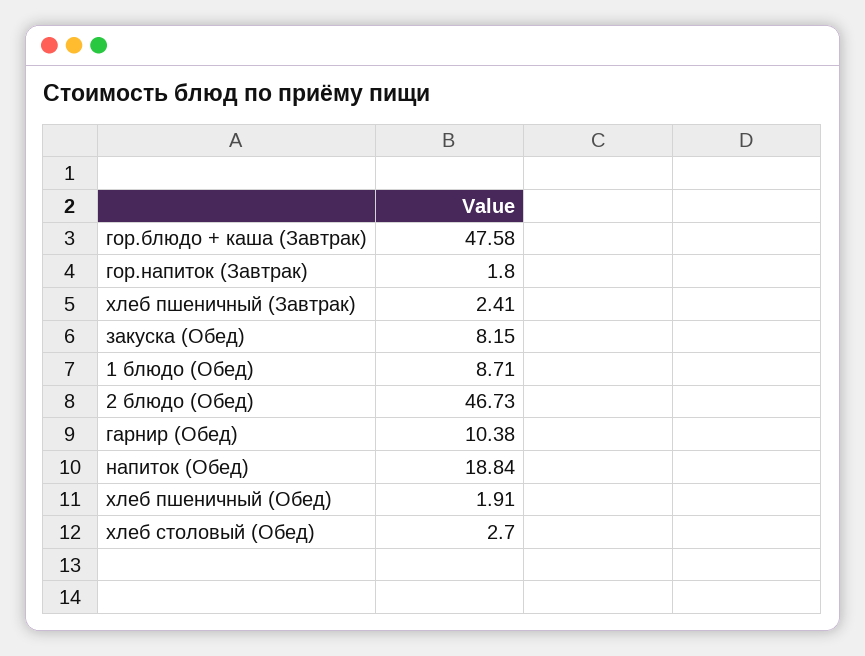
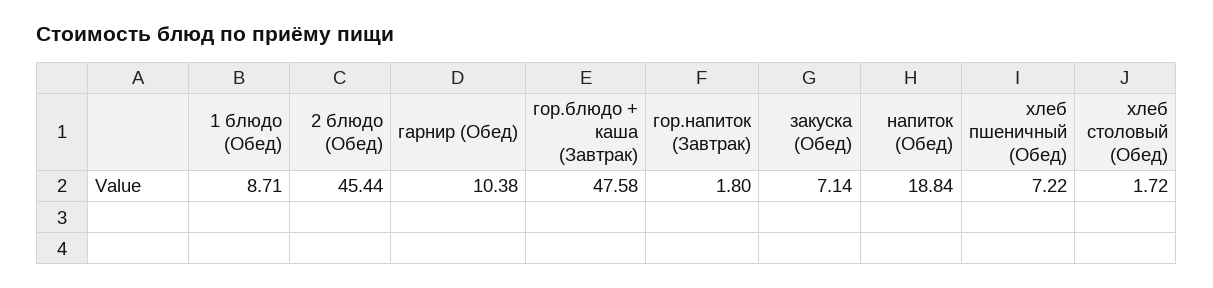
хлеб пшеничный (Завтрак): 2.41 -> none
закуска (Обед): 8.15 -> 7.14
2 блюдо (Обед): 46.73 -> 45.44
хлеб пшеничный (Обед): 1.91 -> 7.22
хлеб столовый (Обед): 2.7 -> 1.72

